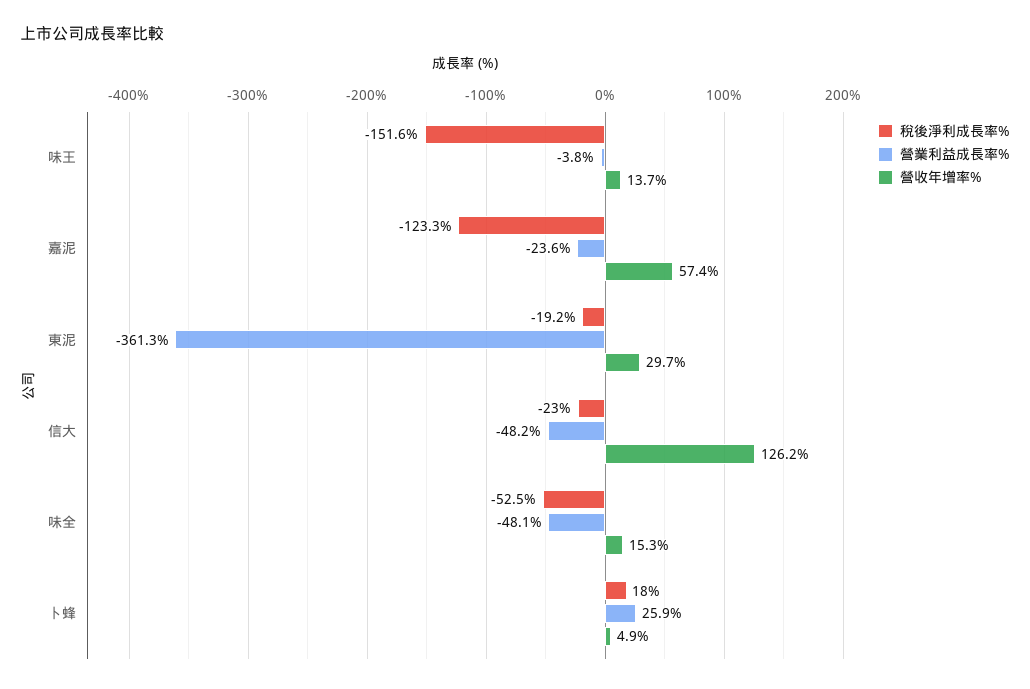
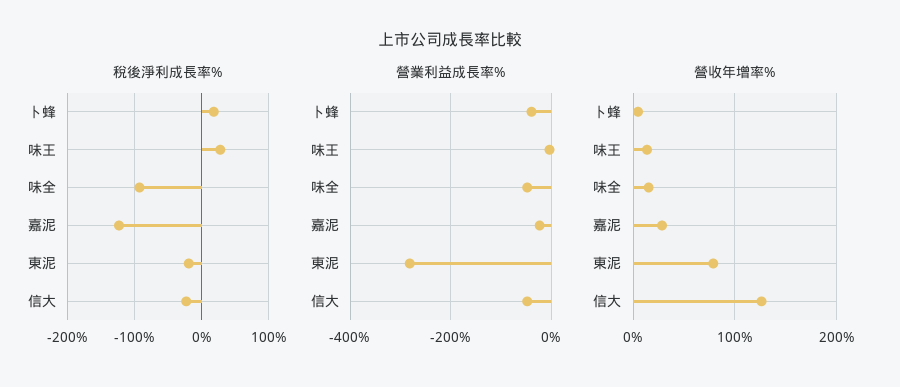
稅後淨利成長率%, 味王: -151.6 -> 30
營收年增率%, 嘉泥: 57.4 -> 30
營業利益成長率%, 東泥: -361.3 -> -280
營收年增率%, 東泥: 29.7 -> 80
稅後淨利成長率%, 味全: -52.5 -> -90
營業利益成長率%, 卜蜂: 25.9 -> -40

